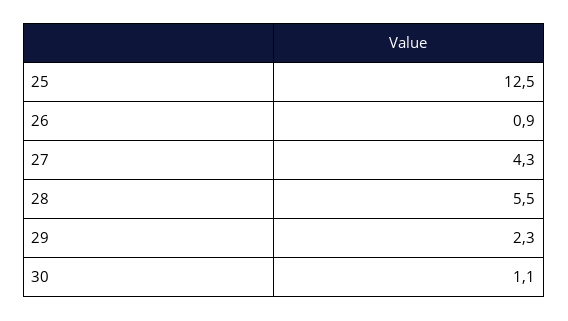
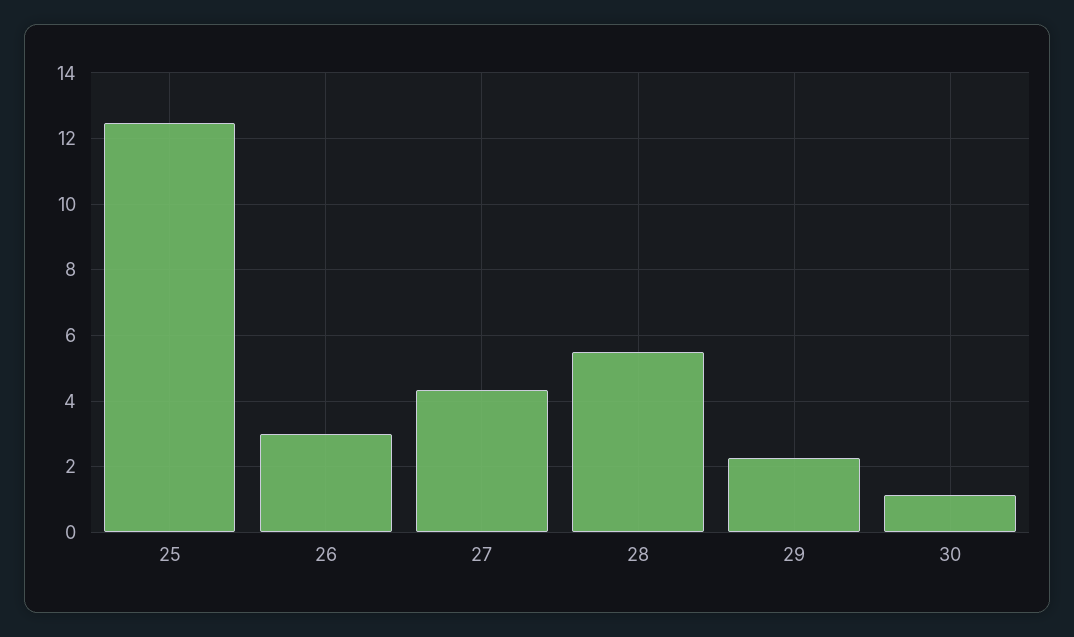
26: 0.9 -> 3

